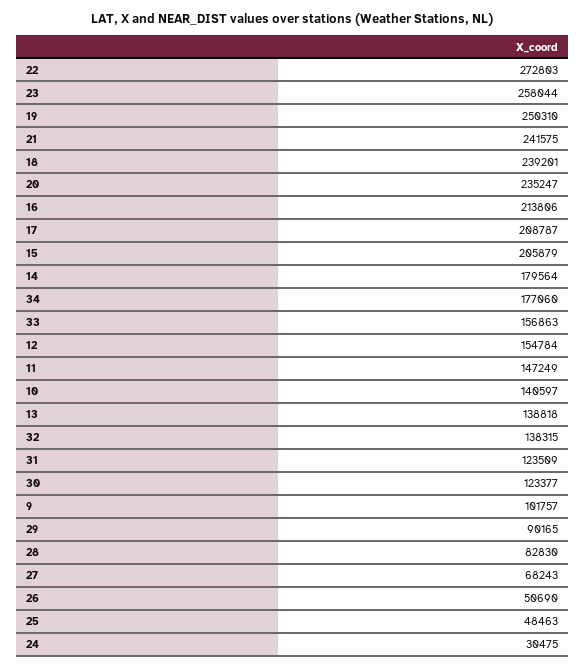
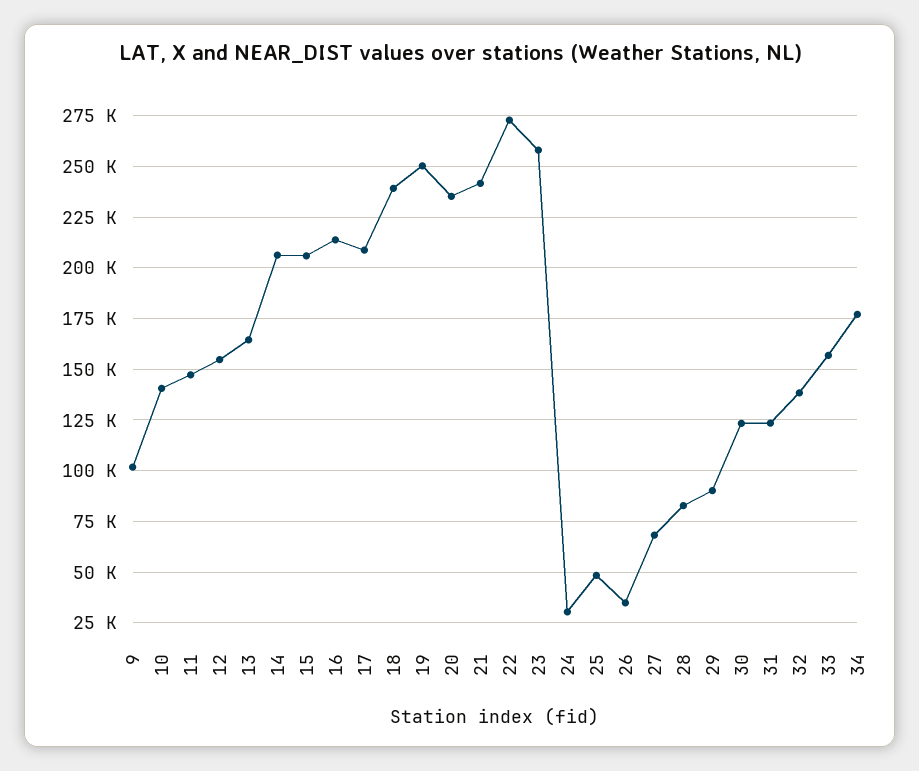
14: 179564 -> 205000
13: 138818 -> 165000
26: 50690 -> 35000

